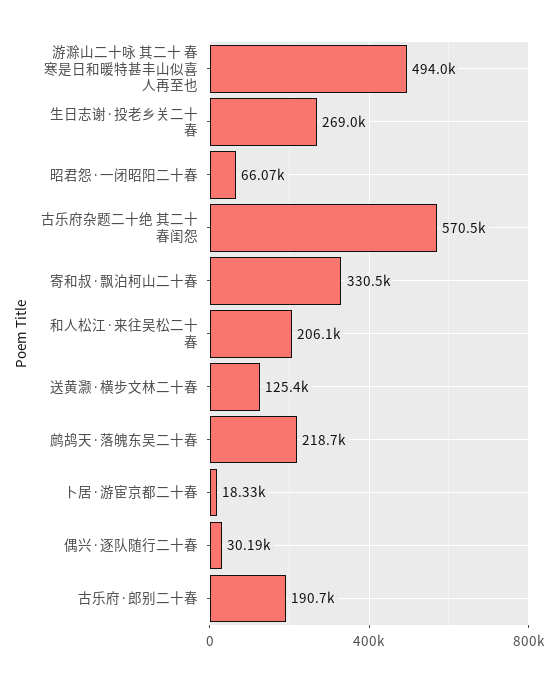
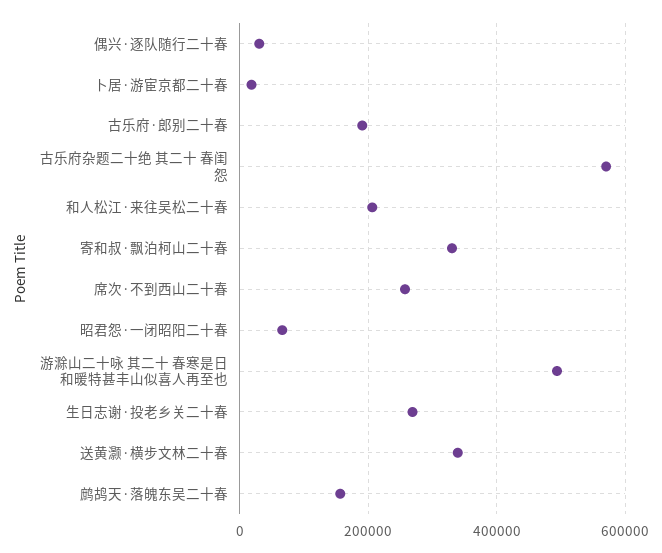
送黄灏·横步文林二十春: 125400 -> 340000
鹧鸪天·落魄东吴二十春: 218700 -> 160000
席次·不到西山二十春: none -> 260000

